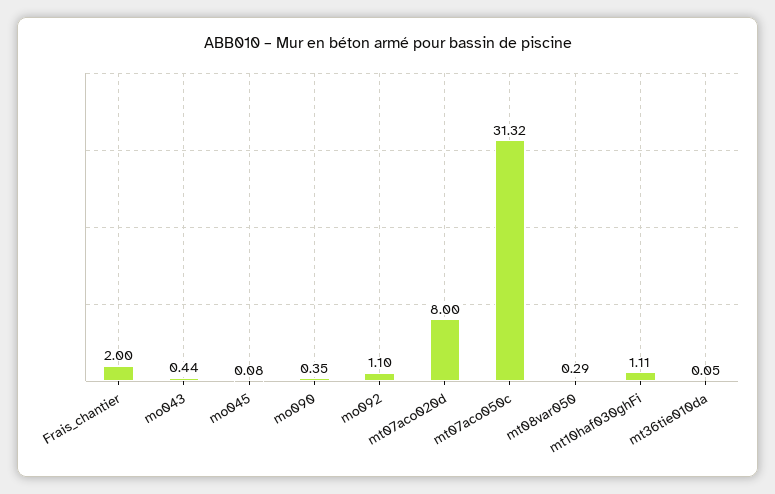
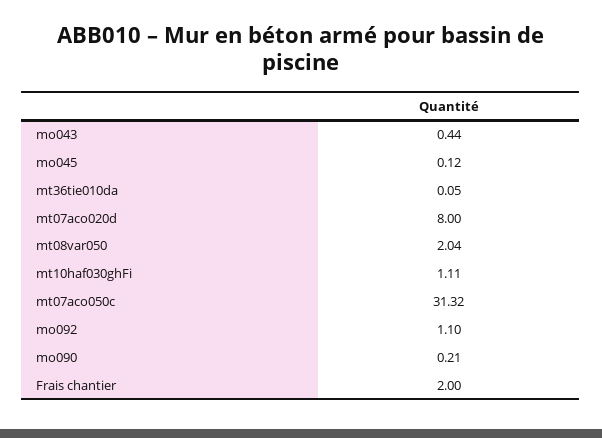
mo045: 0.08 -> 0.12
mo090: 0.35 -> 0.21
mt08var050: 0.29 -> 2.04

